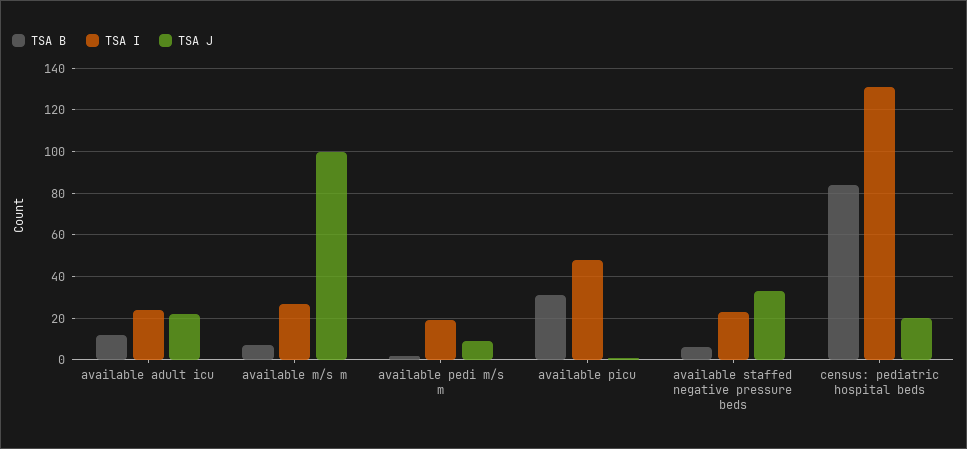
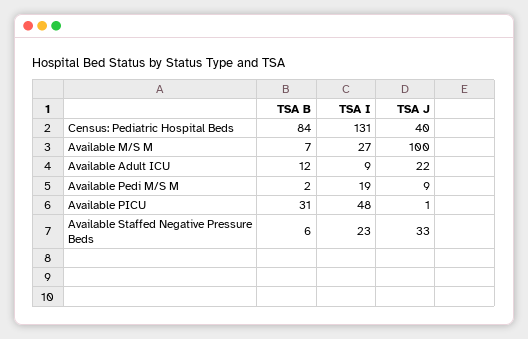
TSA I, available adult icu: 25 -> 9
TSA J, census: pediatric hospital beds: 20 -> 40

